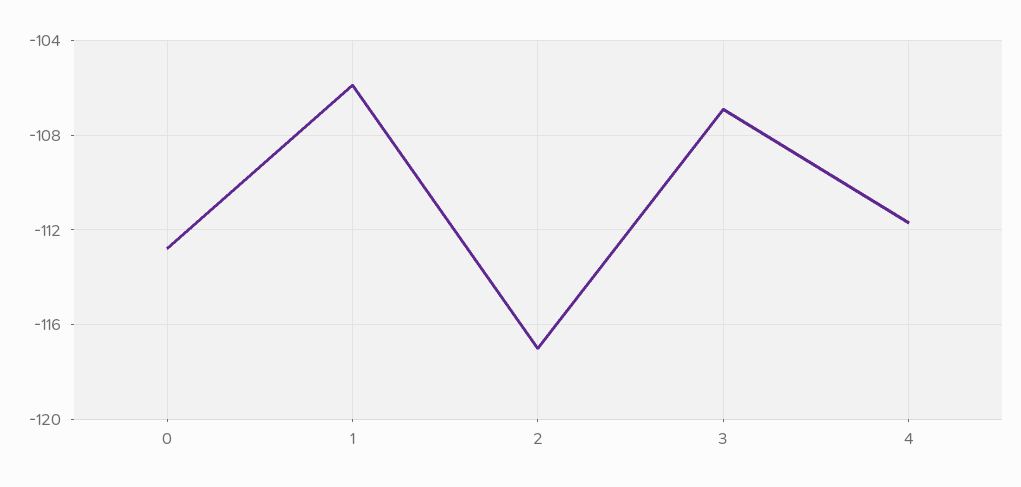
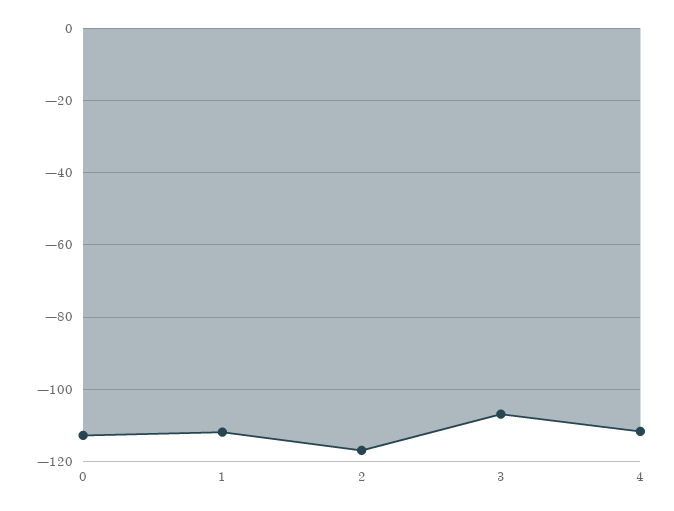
1: -106 -> -112

